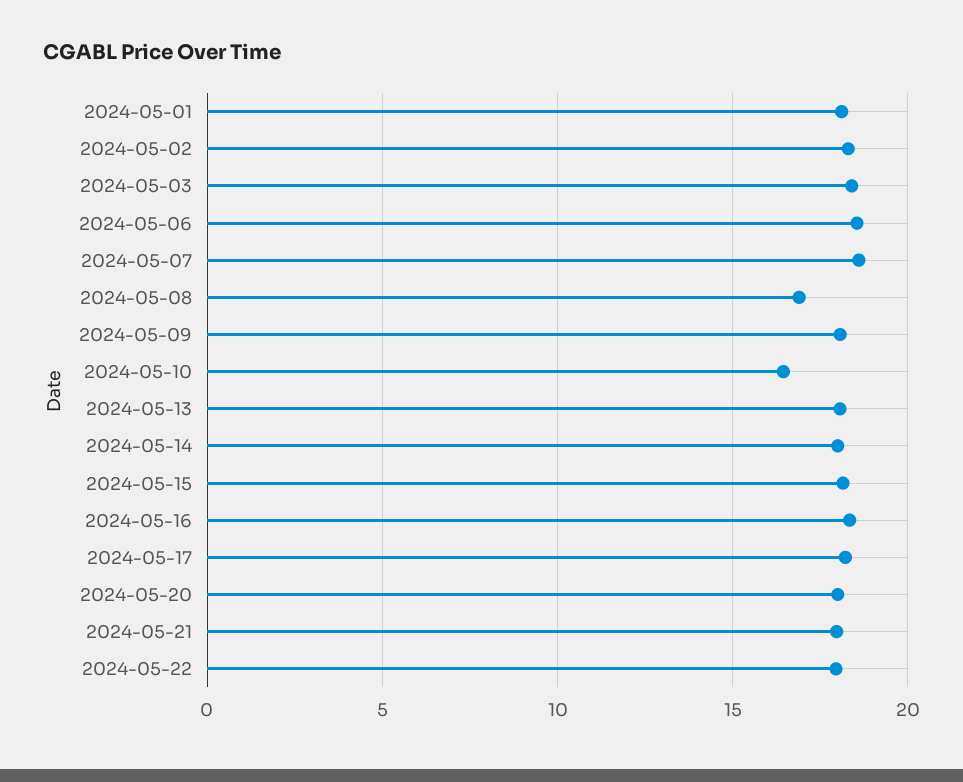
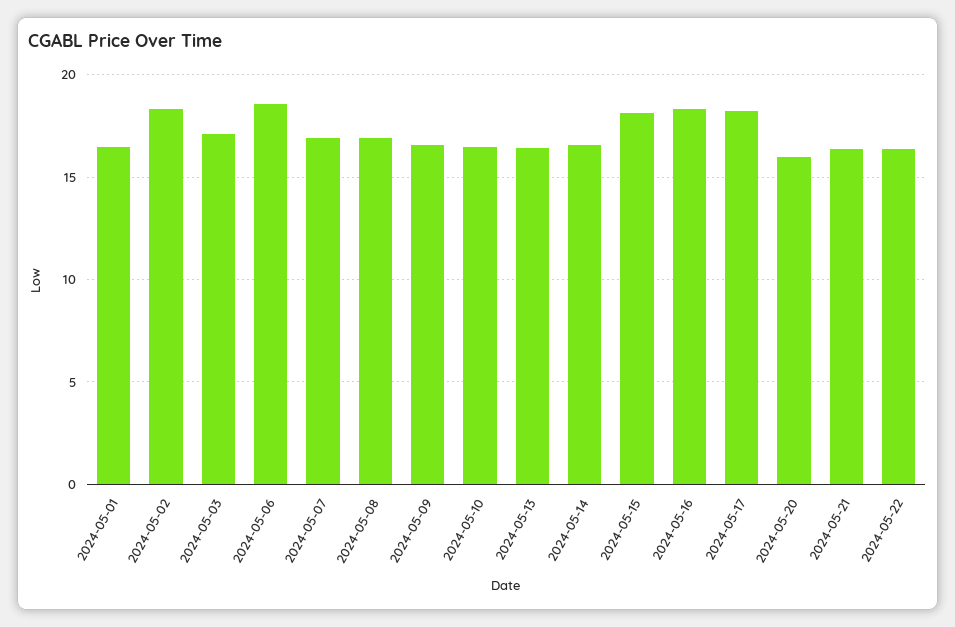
2024-05-01: 18 -> 16.5
2024-05-03: 18.5 -> 17
2024-05-07: 18.5 -> 17
2024-05-09: 18 -> 16.5
2024-05-13: 18 -> 16.5
2024-05-14: 18 -> 16.5
2024-05-20: 18 -> 16
2024-05-21: 18 -> 16.5
2024-05-22: 18 -> 16.5

